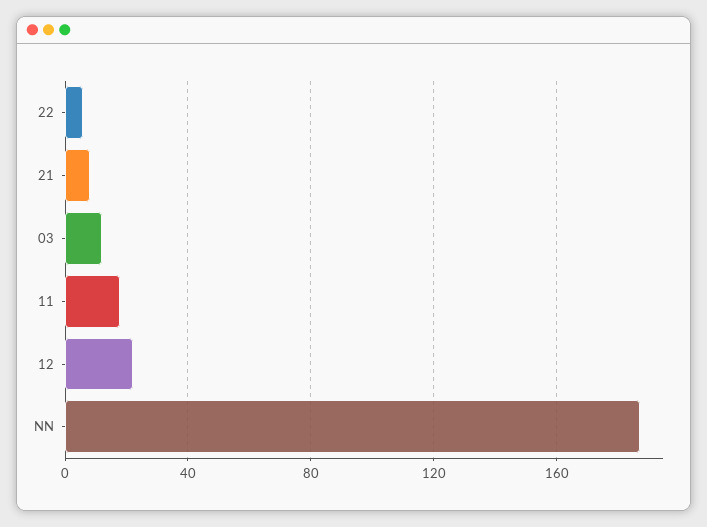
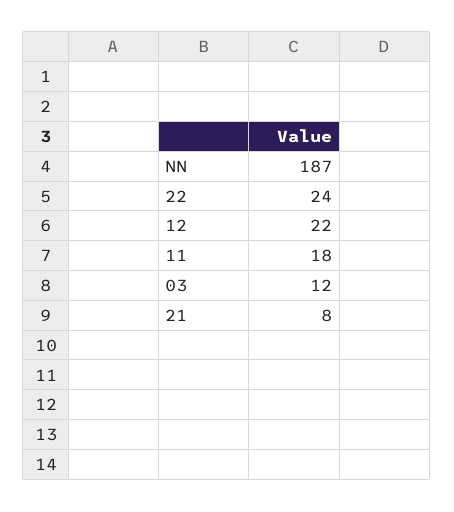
22: 5 -> 24

